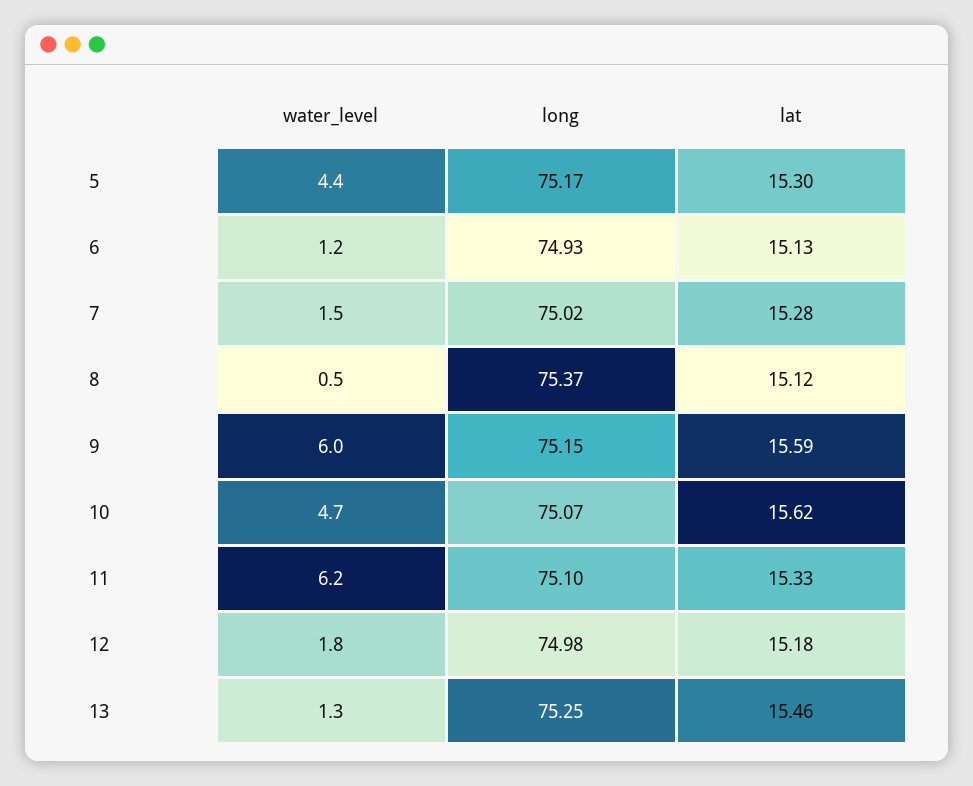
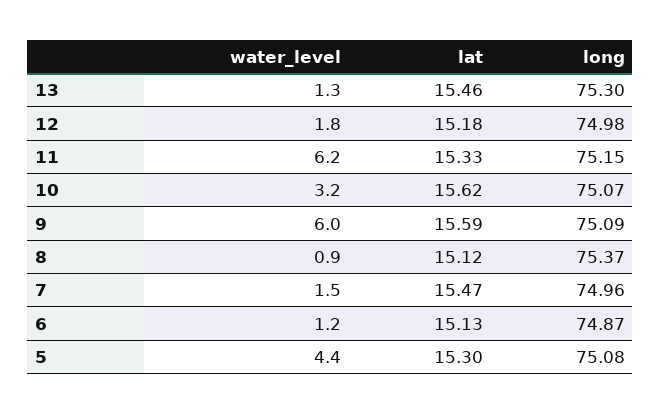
long, 5: 75.17 -> 75.08
long, 6: 74.93 -> 74.87
long, 7: 75.02 -> 74.96
lat, 7: 15.28 -> 15.47
water_level, 8: 0.5 -> 0.9
long, 9: 75.15 -> 75.09
water_level, 10: 4.7 -> 3.2
long, 11: 75.1 -> 75.15
long, 13: 75.25 -> 75.3

